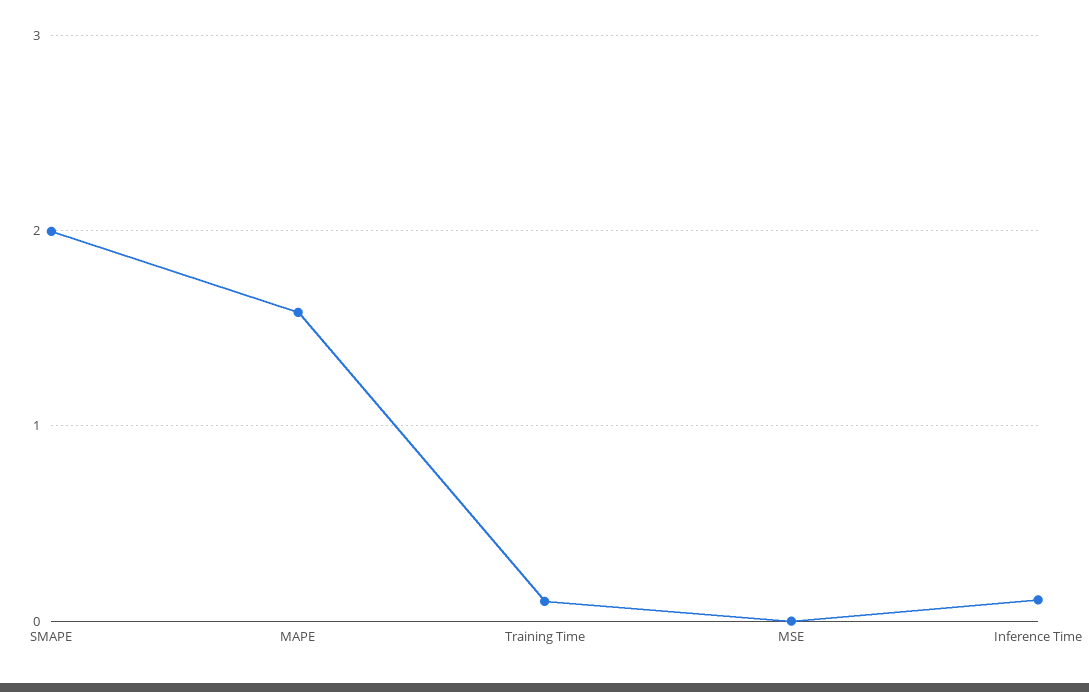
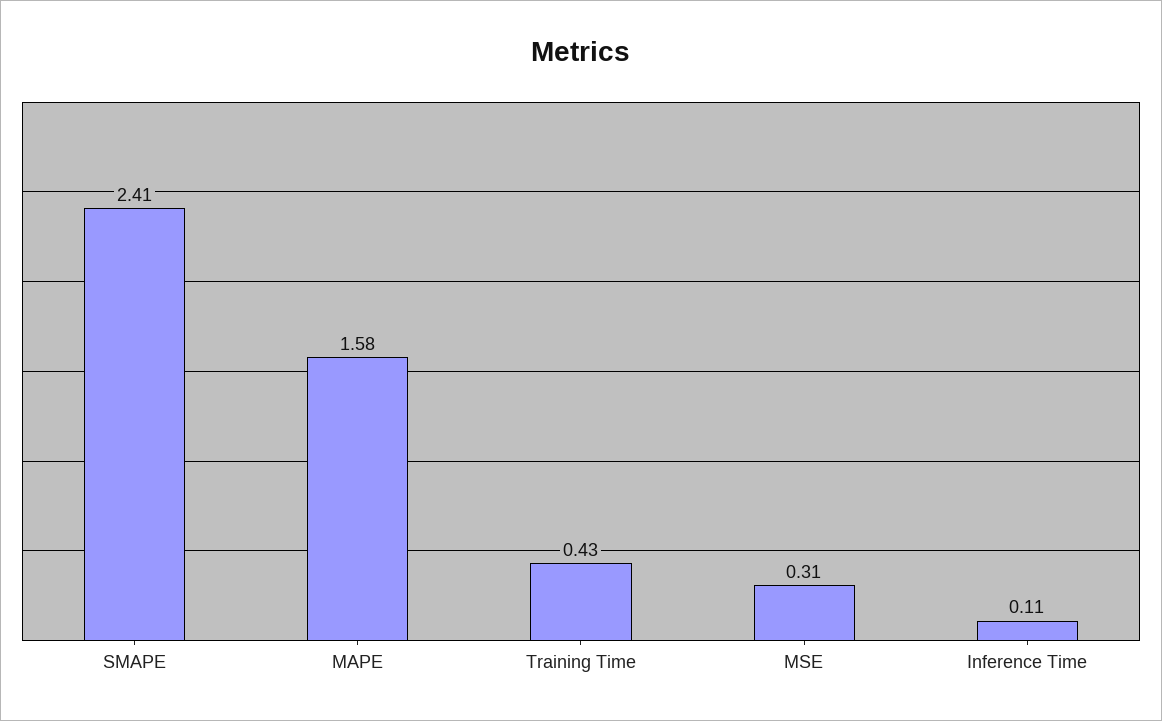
SMAPE: 2 -> 2.41
Training Time: 0.1 -> 0.43
MSE: 0 -> 0.31

